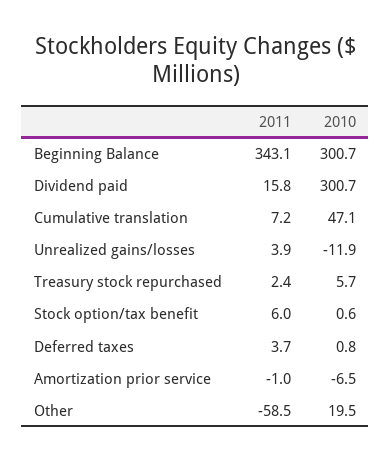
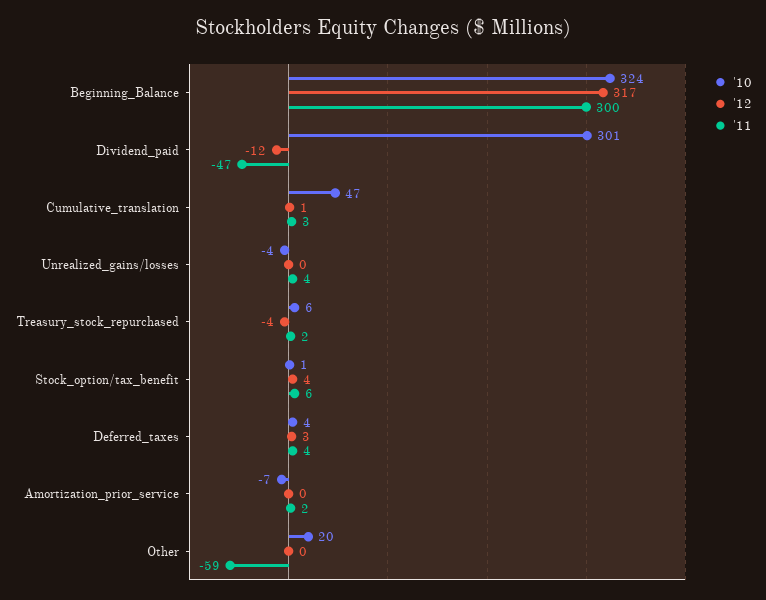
2011, Beginning Balance: 343.1 -> 300
2010, Beginning Balance: 300.7 -> 324
2011, Dividend paid: 15.8 -> -47
2011, Cumulative translation: 7.2 -> 3
2010, Unrealized gains/losses: -11.9 -> -4
2010, Deferred taxes: 0.8 -> 4
2011, Amortization prior service: -1 -> 2
'12, Beginning Balance: none -> 317
'12, Dividend paid: none -> -12
'12, Cumulative translation: none -> 1
'12, Unrealized gains/losses: none -> 0
'12, Treasury stock repurchased: none -> -4
'12, Stock option/tax benefit: none -> 4
'12, Deferred taxes: none -> 3
'12, Amortization prior service: none -> 0
'12, Other: none -> 0

